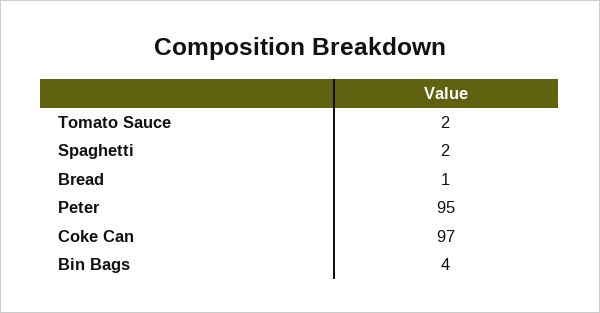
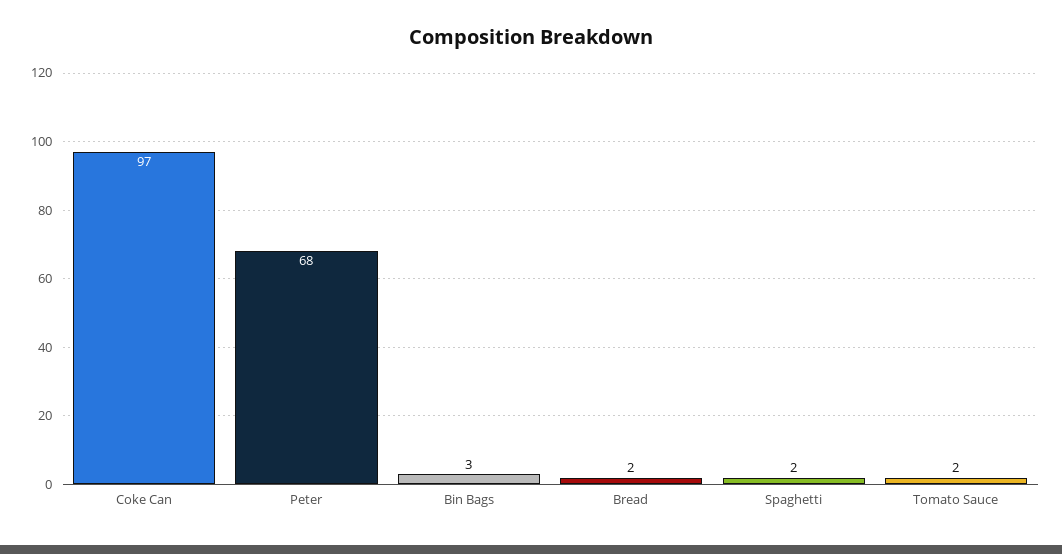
Bread: 1 -> 2
Peter: 95 -> 68
Bin Bags: 4 -> 3

